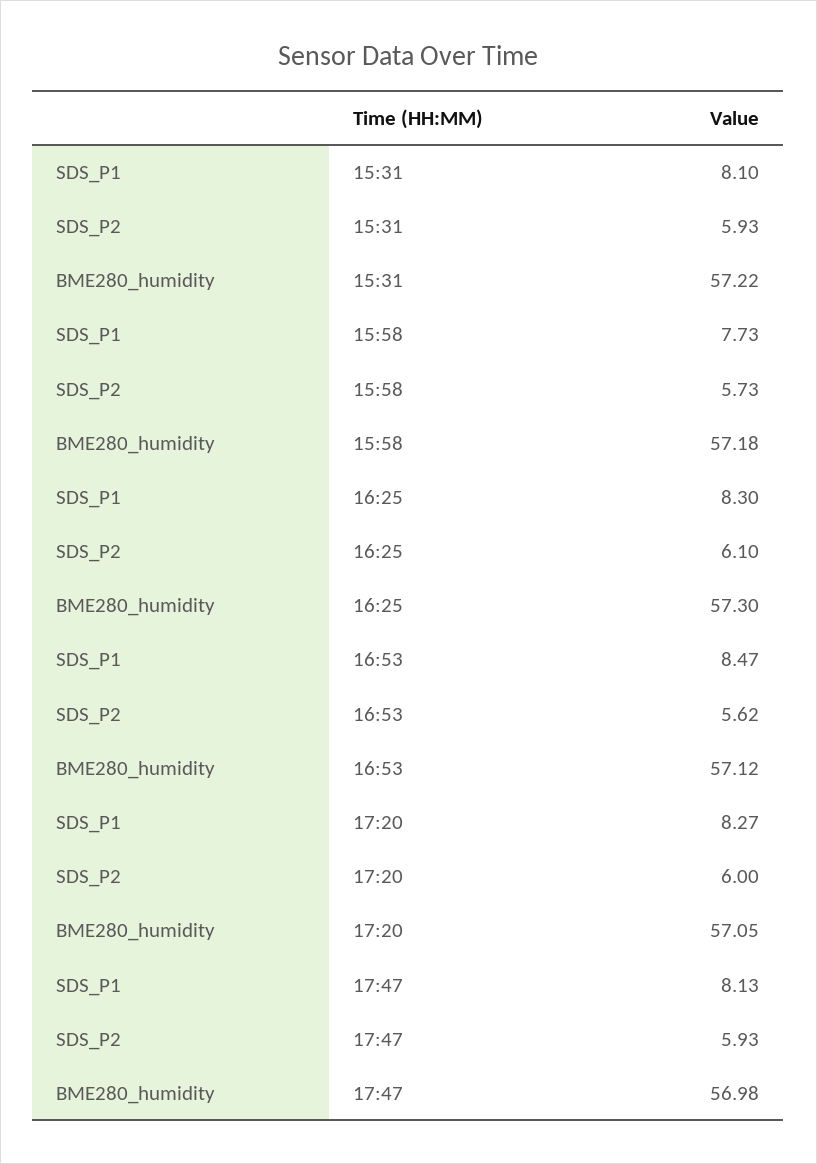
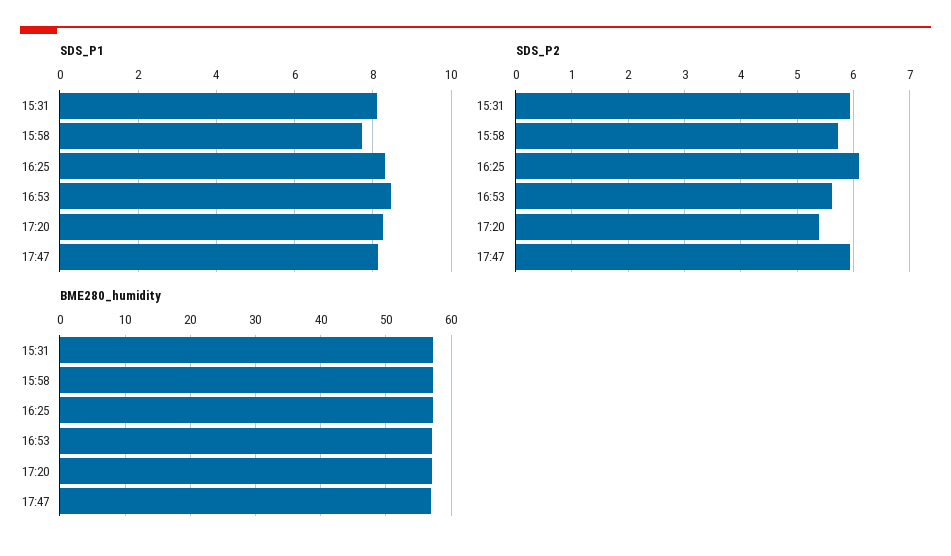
SDS_P2, 17:20: 6 -> 5.4

